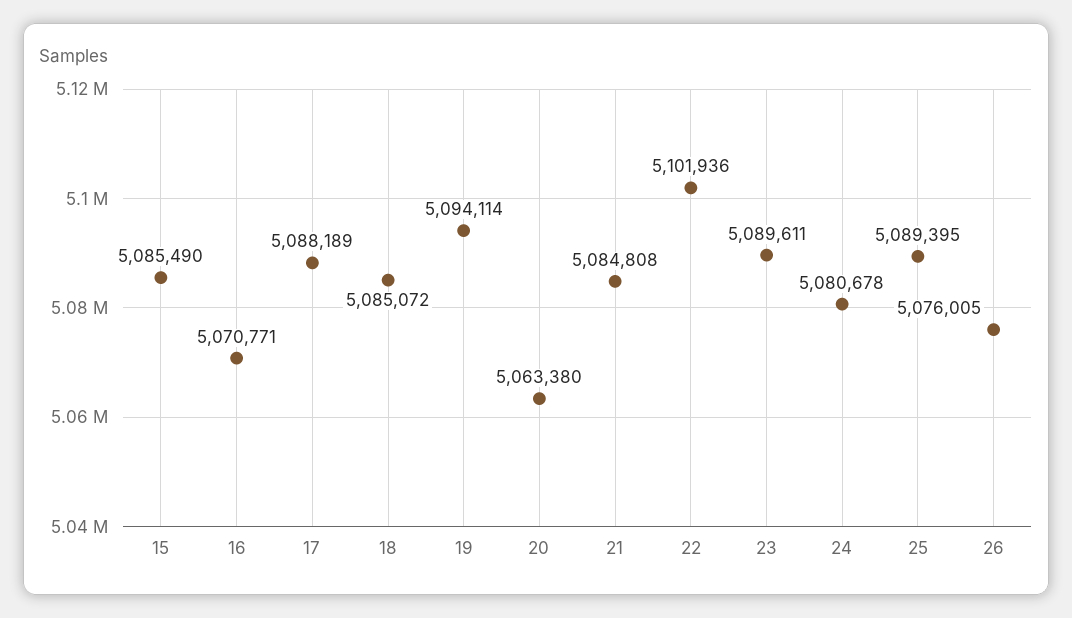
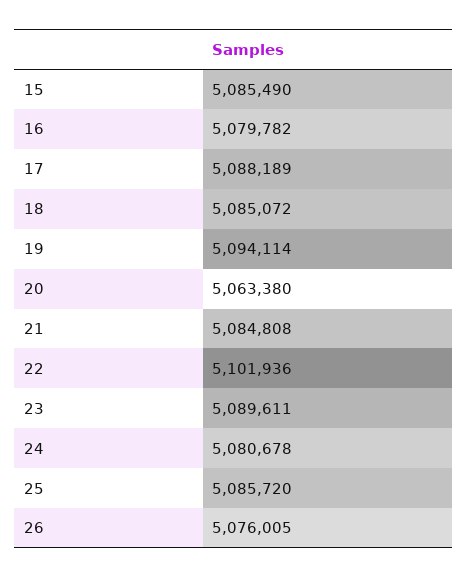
16: 5070771 -> 5079782
25: 5089395 -> 5085720

